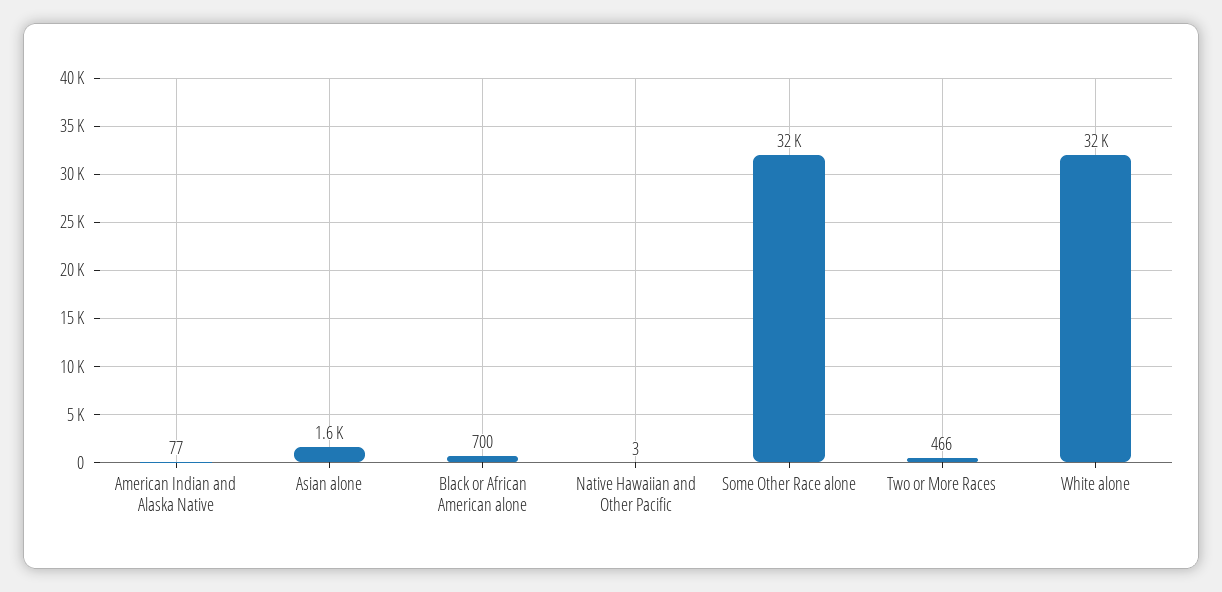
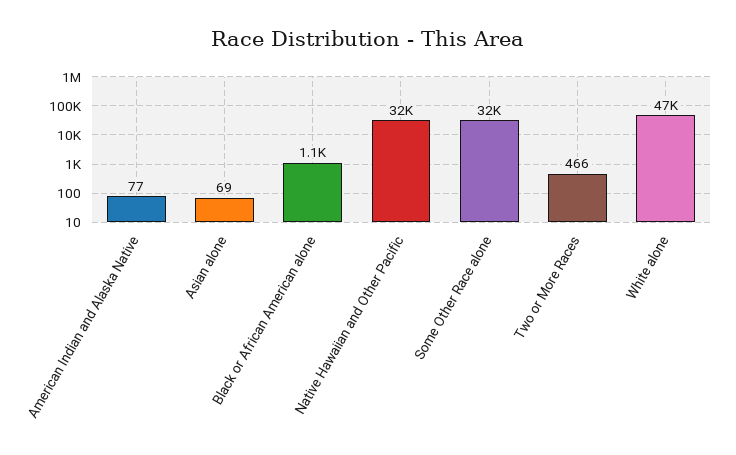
Asian alone: 1600 -> 69
Black or African American alone: 700 -> 1100
Native Hawaiian and Other Pacific: 3 -> 32000
White alone: 32000 -> 47000

